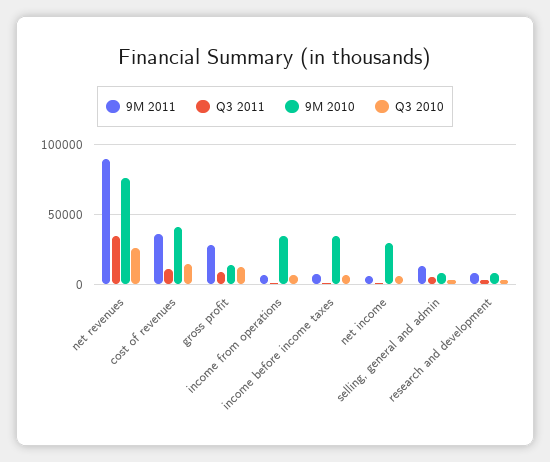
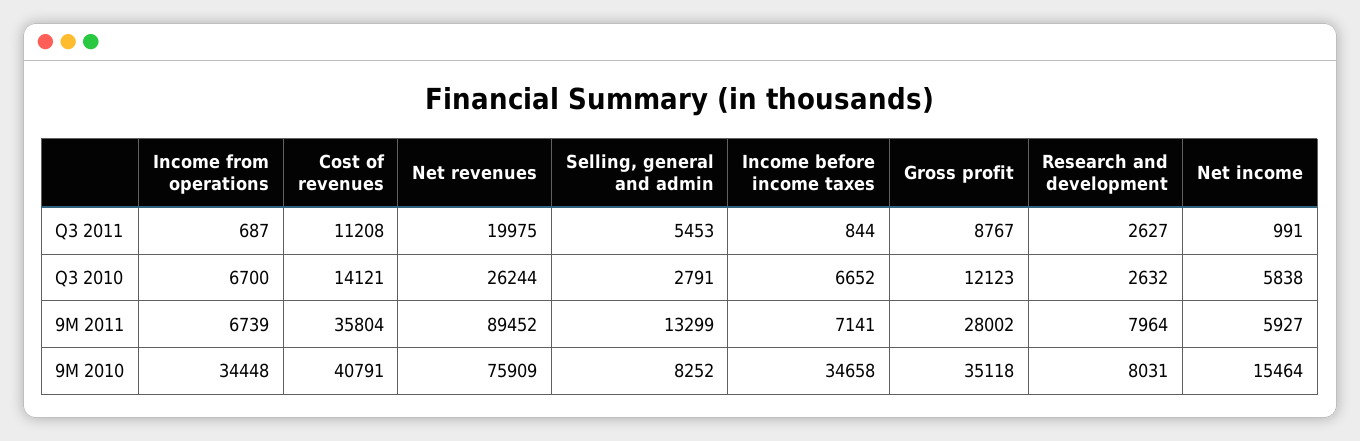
Q3 2011, net revenues: 35000 -> 19975
9M 2010, gross profit: 15000 -> 35118
9M 2010, net income: 30000 -> 15464

